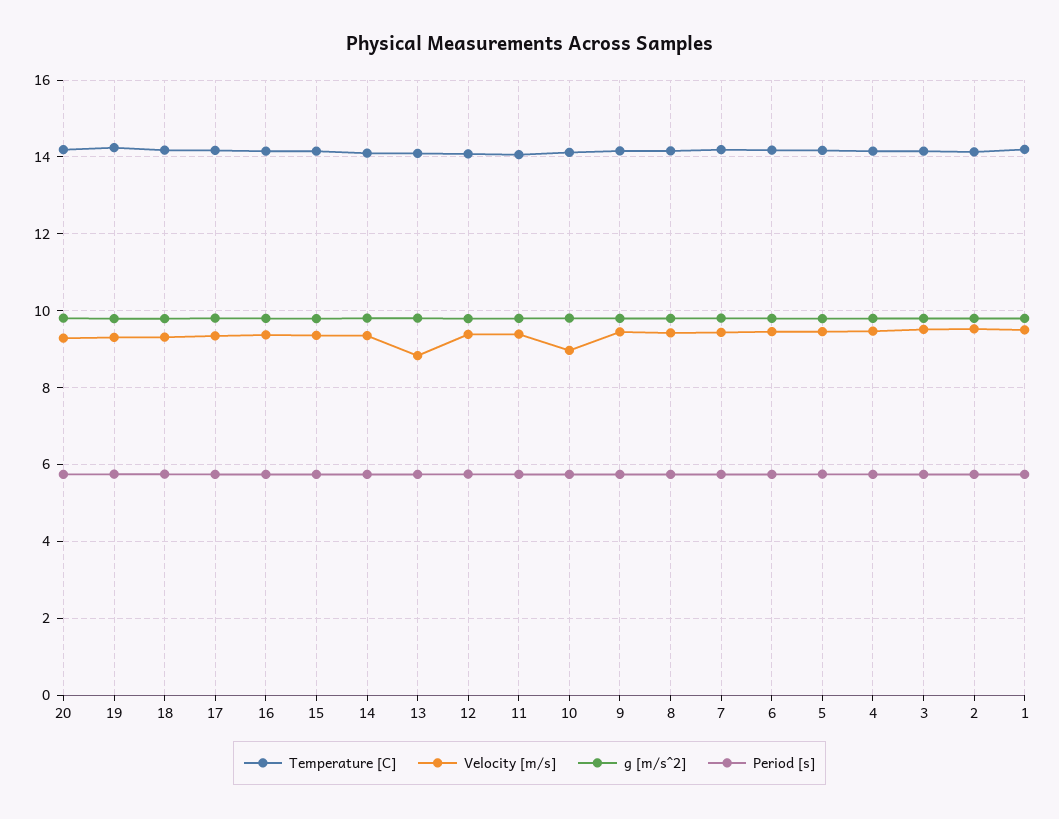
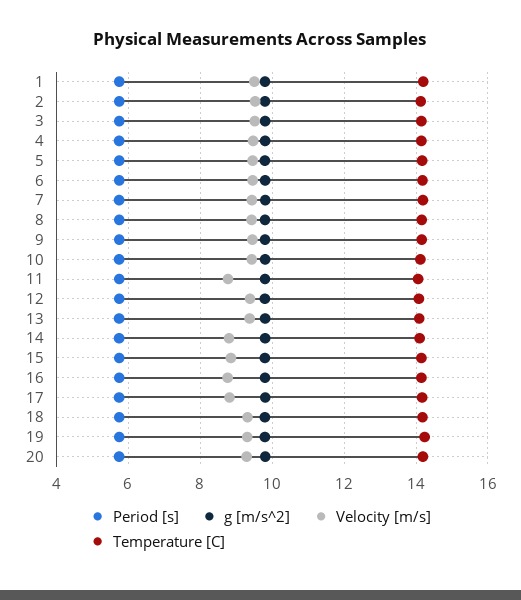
Velocity [m/s], 17: 9.4 -> 8.8
Velocity [m/s], 16: 9.4 -> 8.8
Velocity [m/s], 15: 9.4 -> 8.8
Velocity [m/s], 14: 9.4 -> 8.8
Velocity [m/s], 13: 8.8 -> 9.4
Velocity [m/s], 11: 9.4 -> 8.8
Velocity [m/s], 10: 9 -> 9.4

